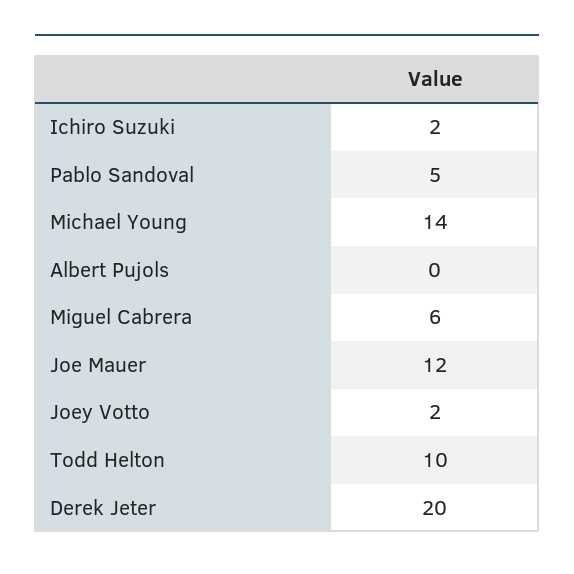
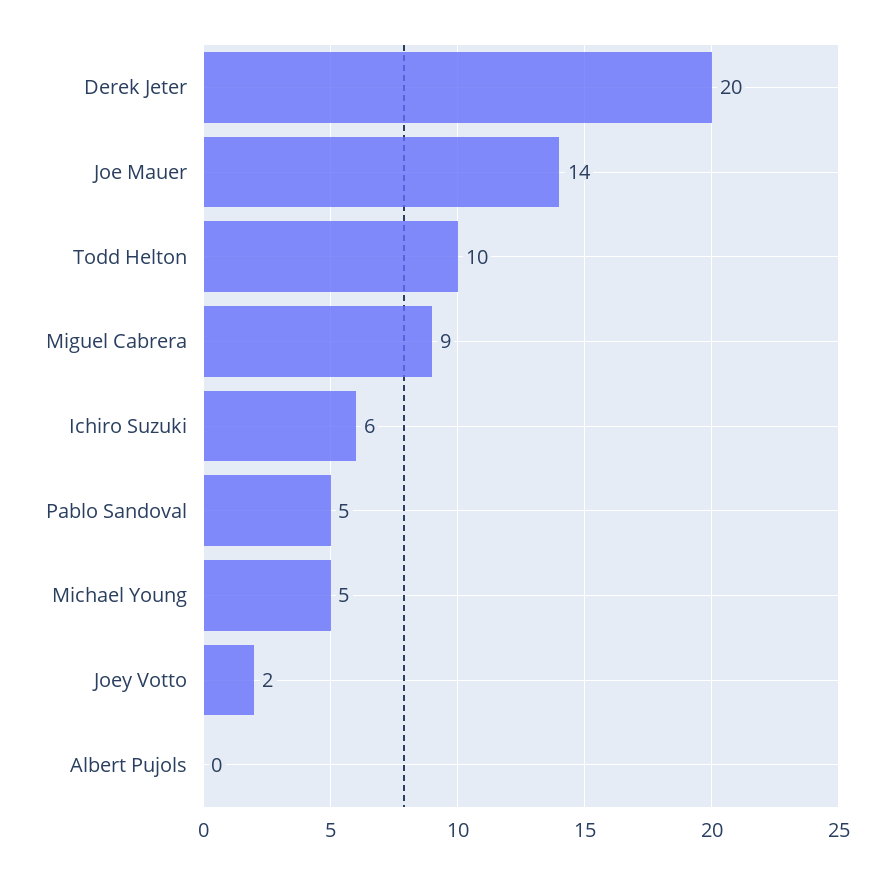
Ichiro Suzuki: 2 -> 6
Michael Young: 14 -> 5
Miguel Cabrera: 6 -> 9
Joe Mauer: 12 -> 14

